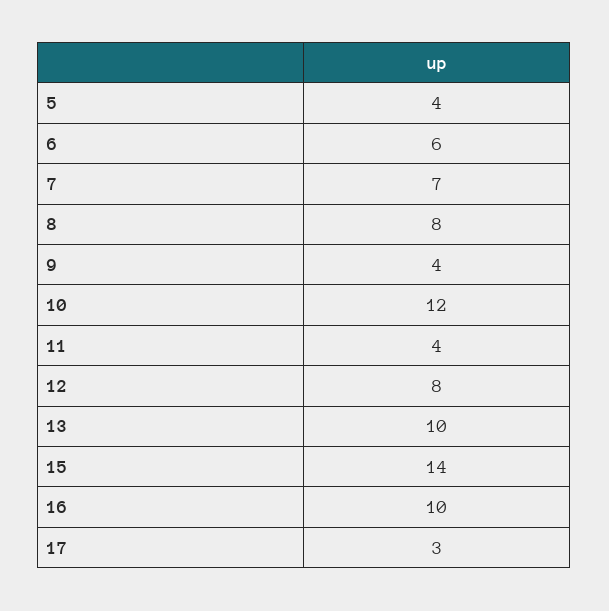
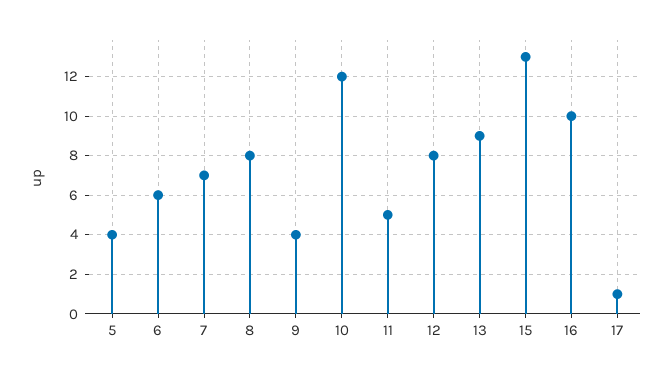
11: 4 -> 5
13: 10 -> 9
15: 14 -> 13
17: 3 -> 1

